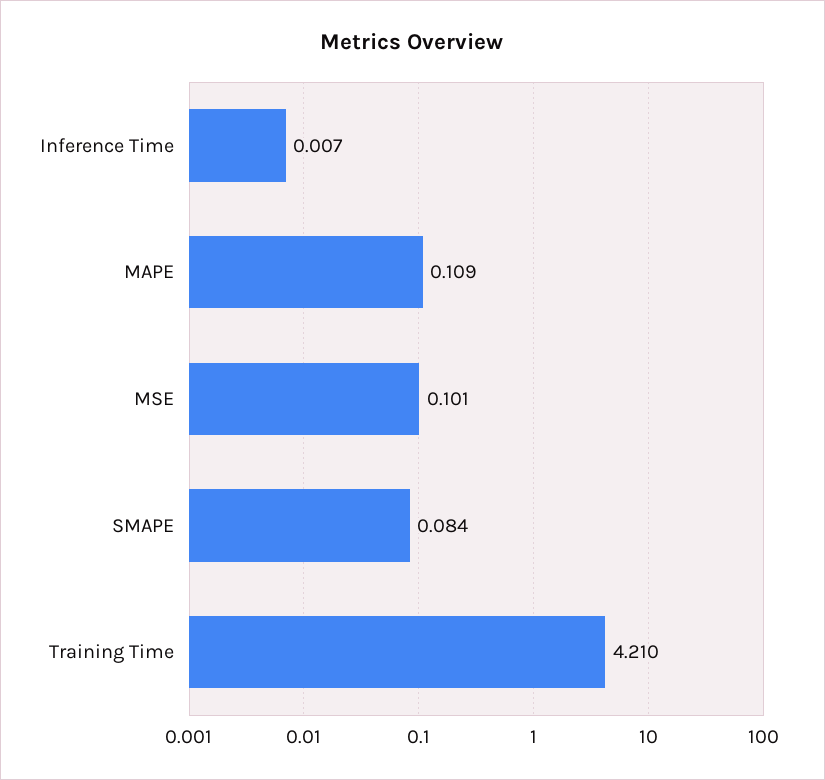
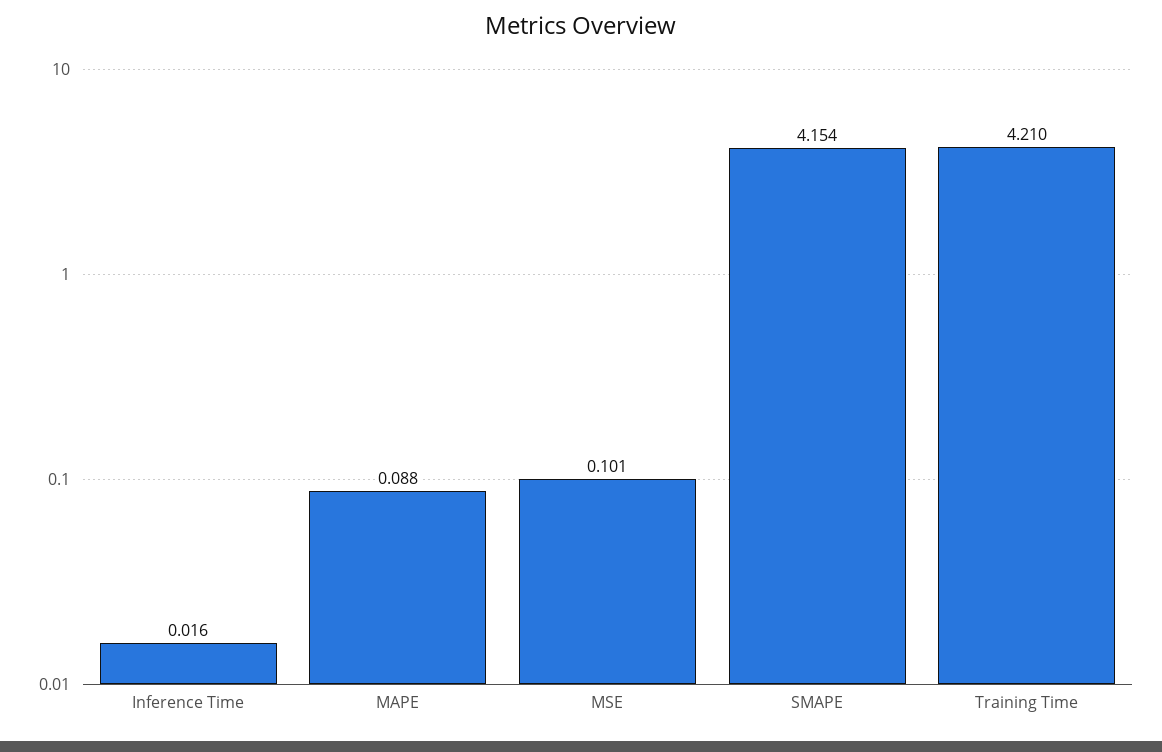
Inference Time: 0.007 -> 0.016
MAPE: 0.109 -> 0.088
SMAPE: 0.084 -> 4.154

